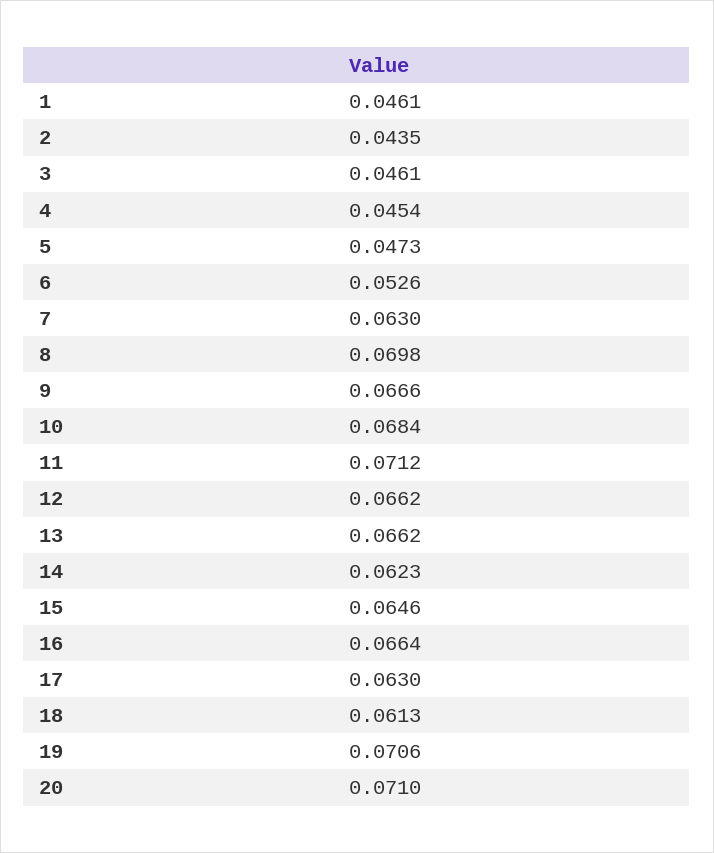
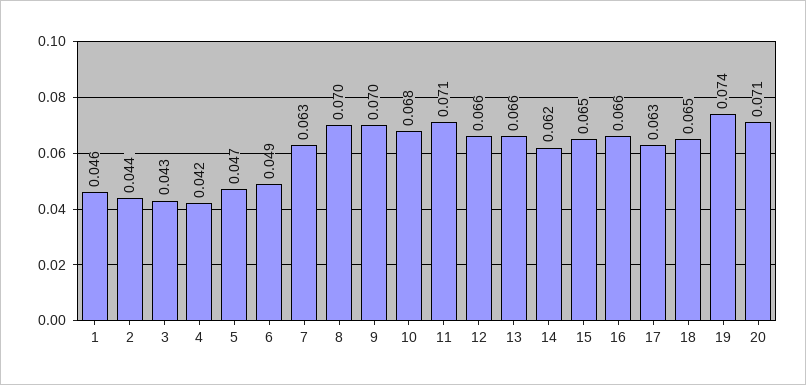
3: 0.0461 -> 0.043
4: 0.0454 -> 0.042
6: 0.0526 -> 0.049
9: 0.0666 -> 0.07
18: 0.0613 -> 0.065
19: 0.0706 -> 0.074

